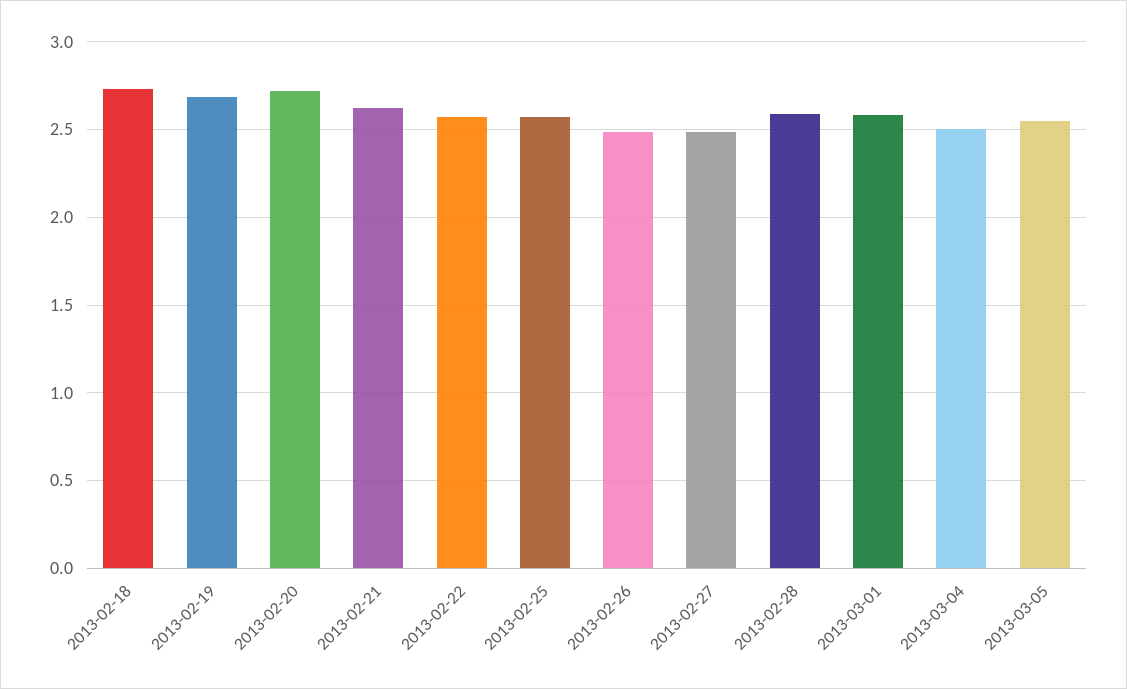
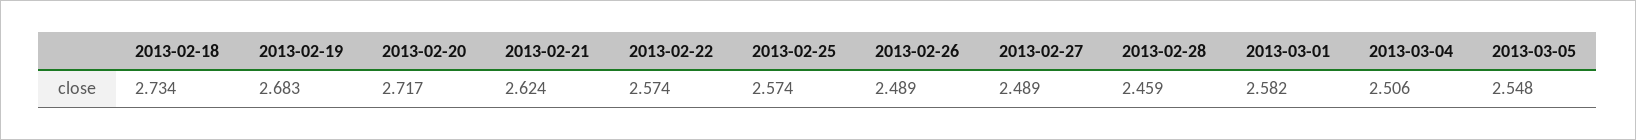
2013-02-28: 2.6 -> 2.459

